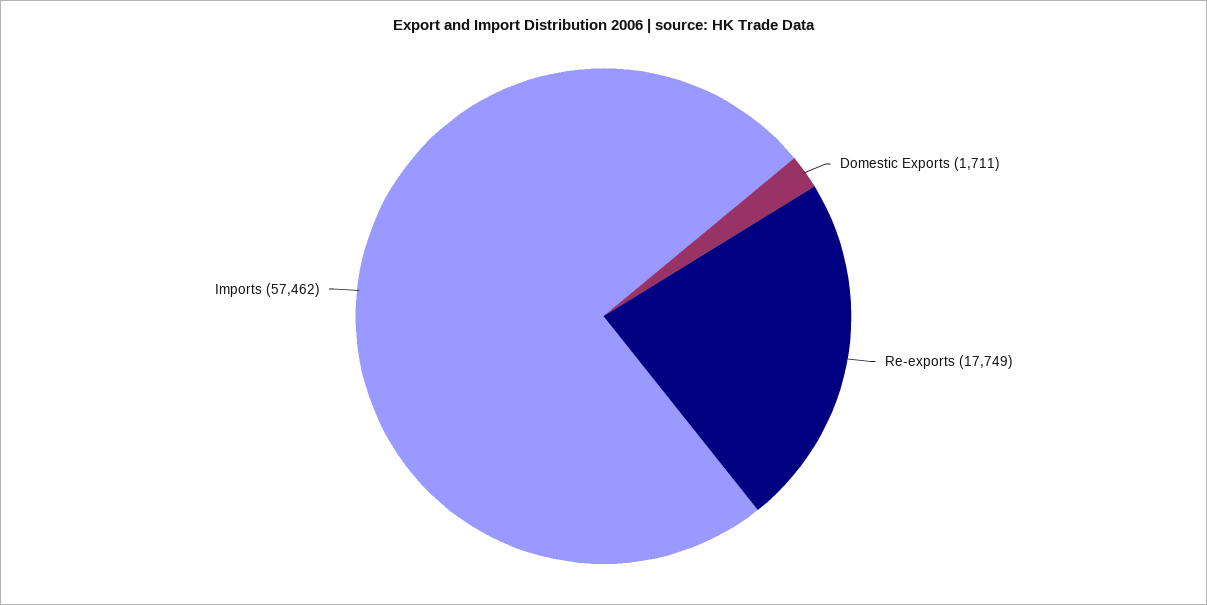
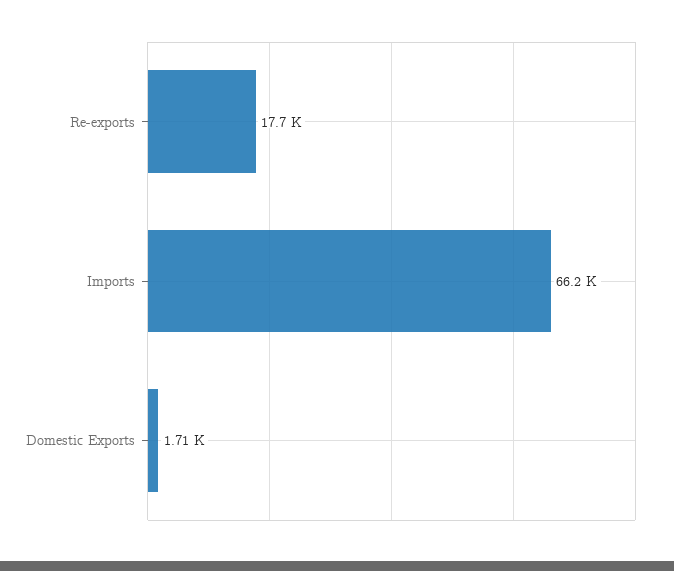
Imports: 57462 -> 66200

